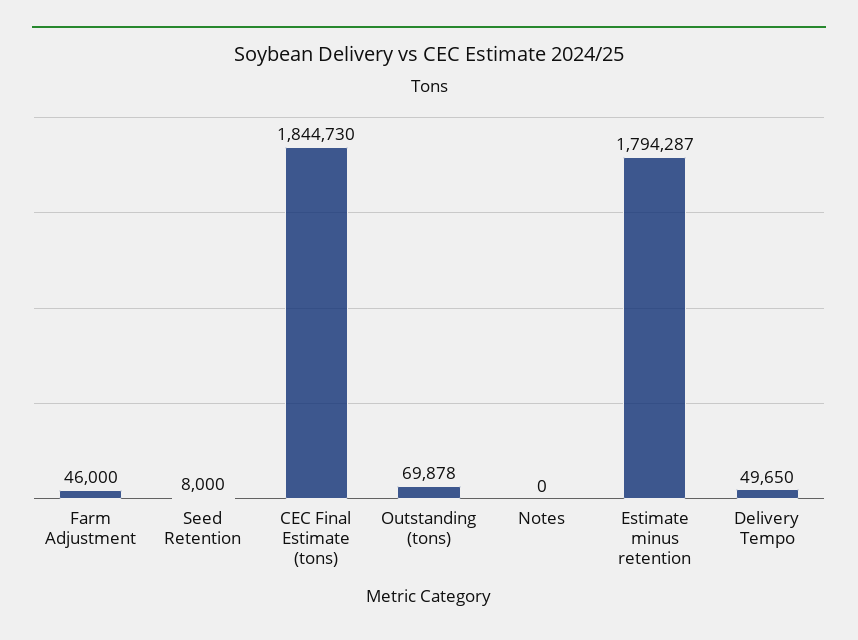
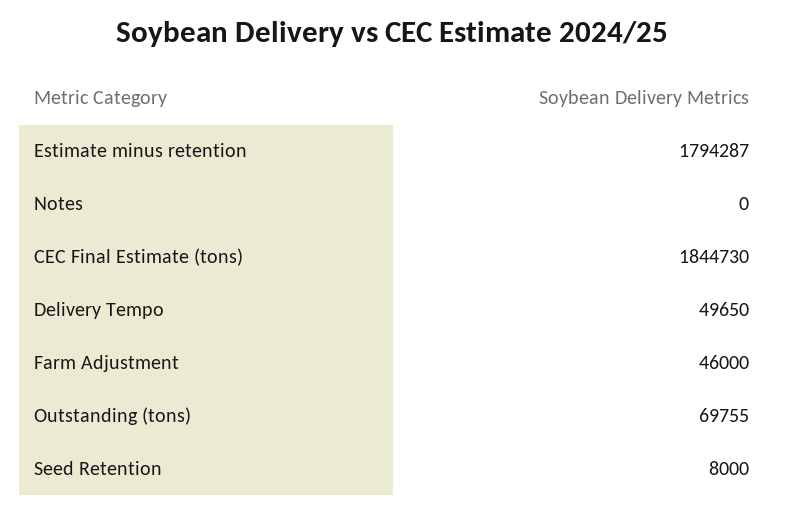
Outstanding (tons): 69878 -> 69755

